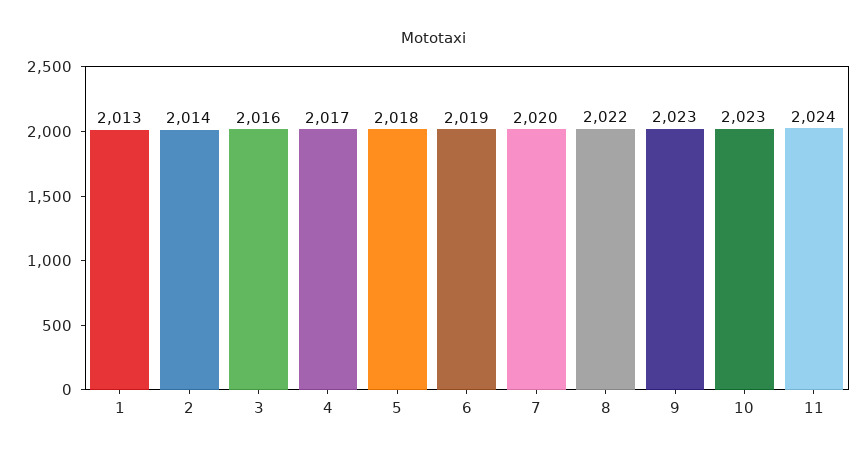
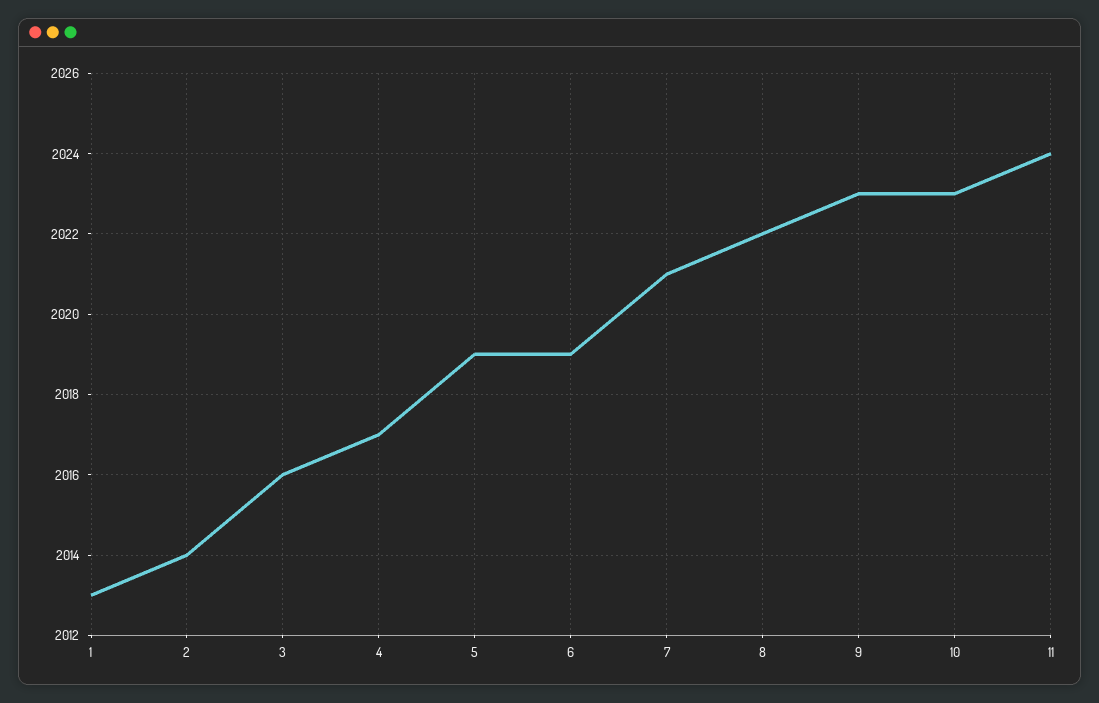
5: 2018 -> 2019
7: 2020 -> 2021

